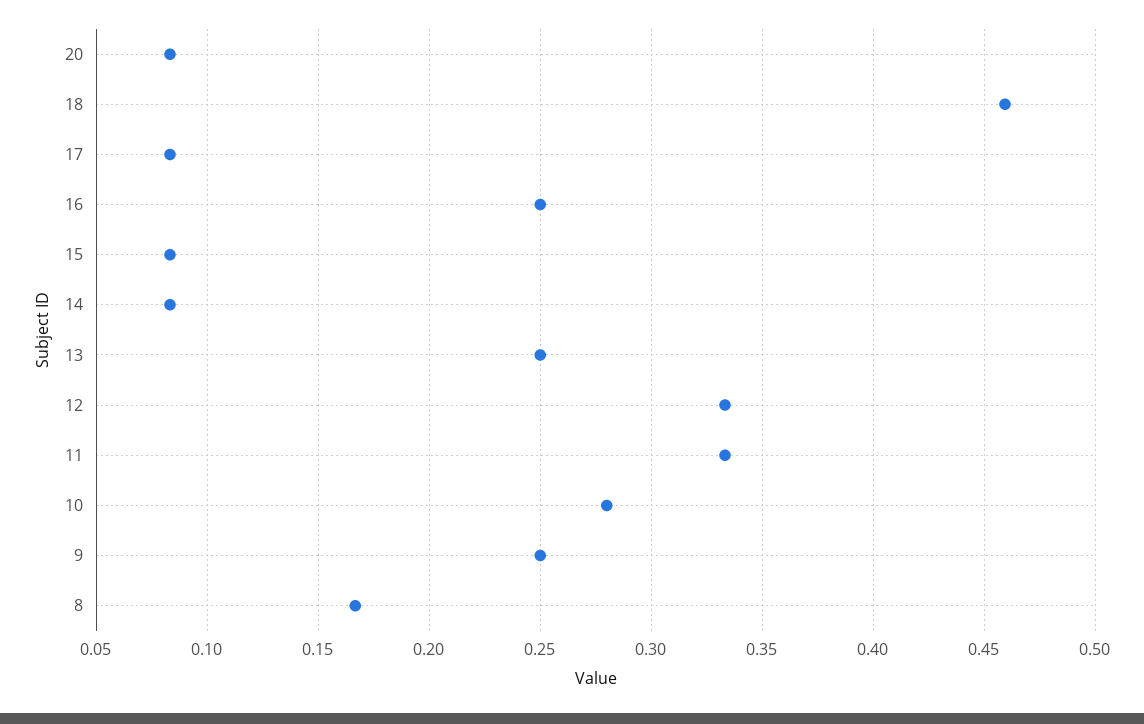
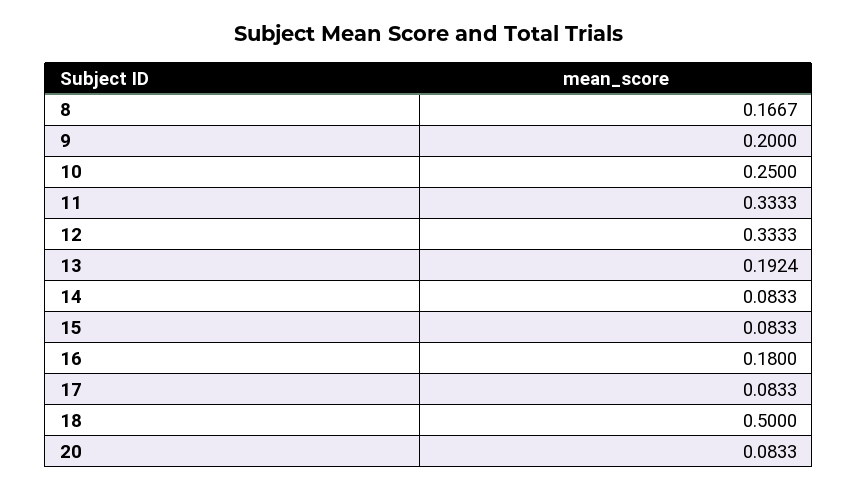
18: 0.46 -> 0.5
16: 0.25 -> 0.18
13: 0.25 -> 0.1924
10: 0.28 -> 0.25
9: 0.25 -> 0.2

